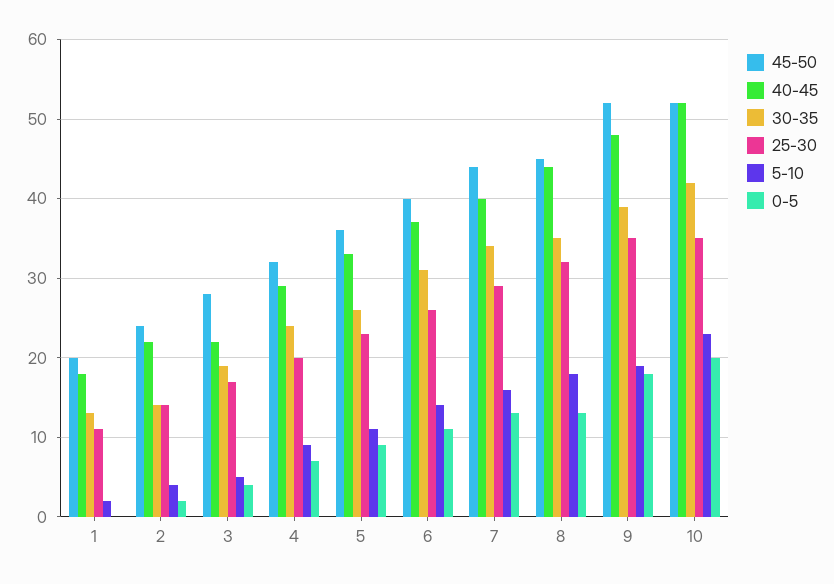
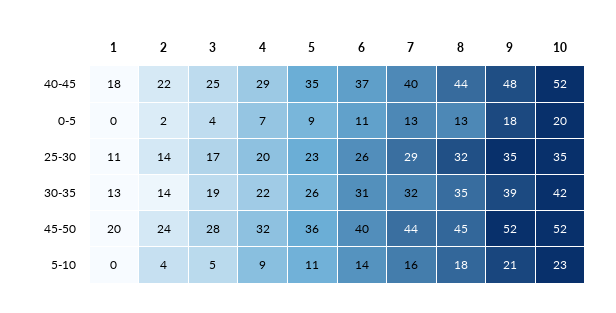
5-10, 1: 2 -> 0
40-45, 3: 22 -> 25
30-35, 4: 24 -> 22
40-45, 5: 33 -> 35
30-35, 7: 34 -> 32
5-10, 9: 19 -> 21

